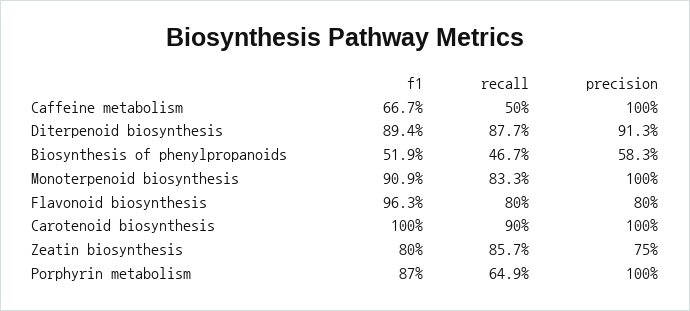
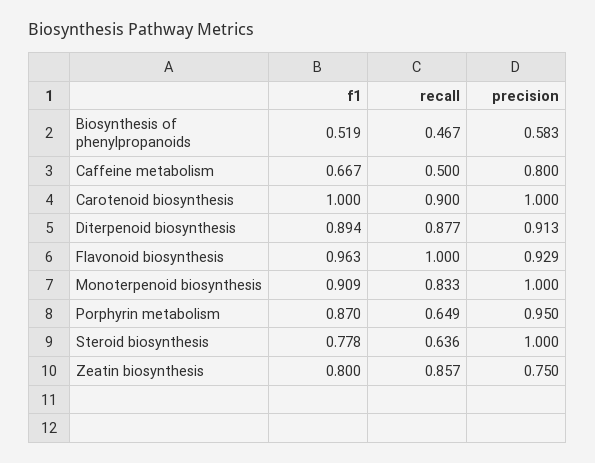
precision, Caffeine metabolism: 1 -> 0.8
recall, Flavonoid biosynthesis: 0.8 -> 1
precision, Flavonoid biosynthesis: 0.8 -> 0.929
precision, Porphyrin metabolism: 1 -> 0.95
f1, Steroid biosynthesis: none -> 0.778
recall, Steroid biosynthesis: none -> 0.636
precision, Steroid biosynthesis: none -> 1

